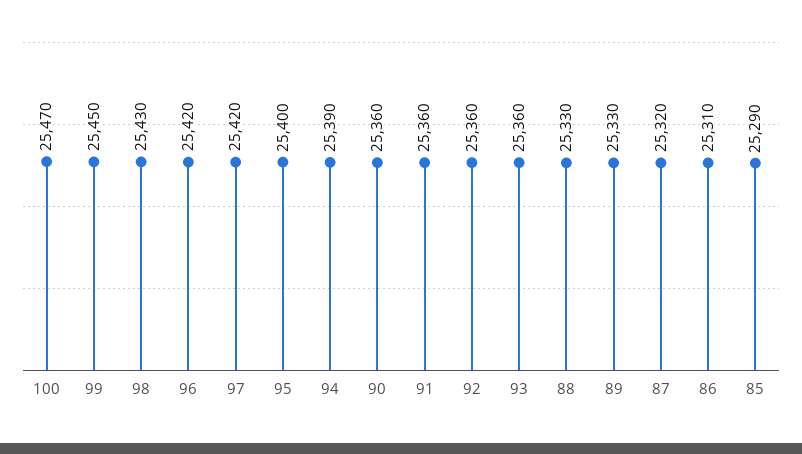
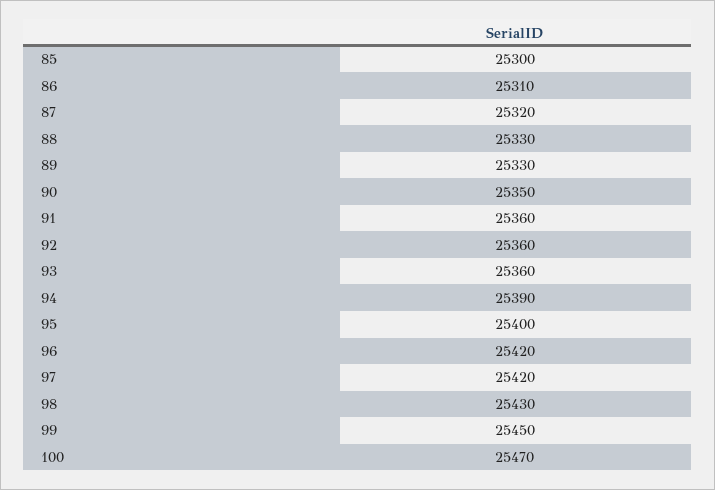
90: 25360 -> 25350
85: 25290 -> 25300

